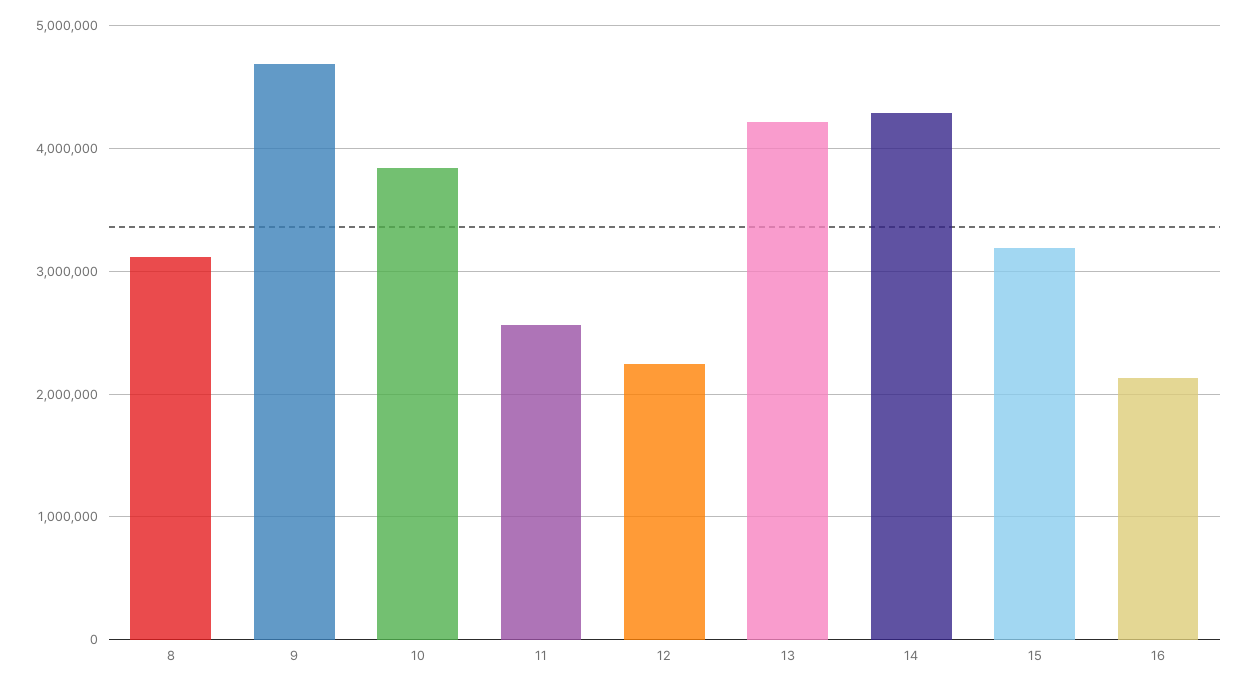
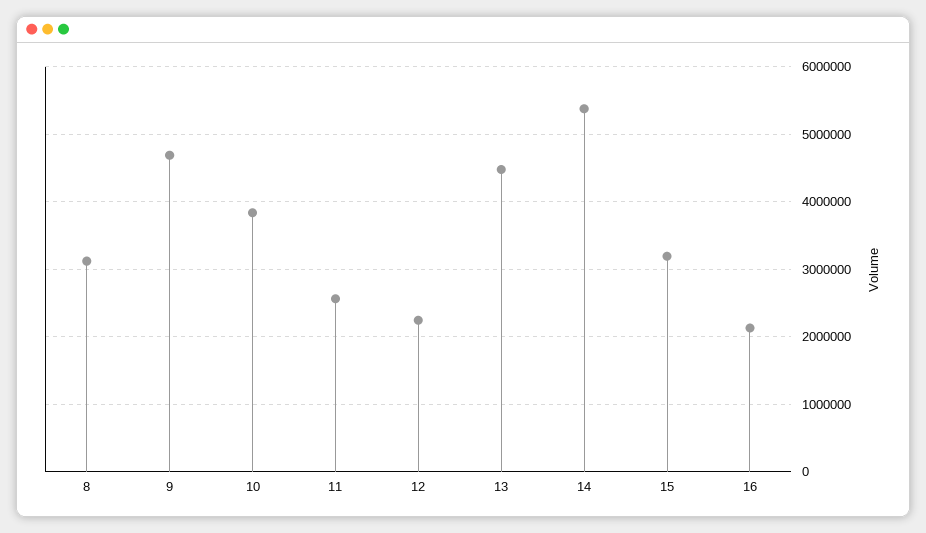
13: 4200000 -> 4500000
14: 4300000 -> 5400000

